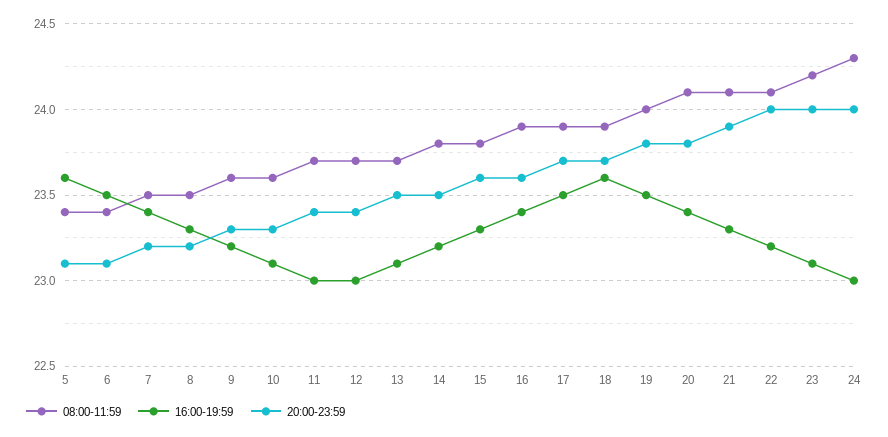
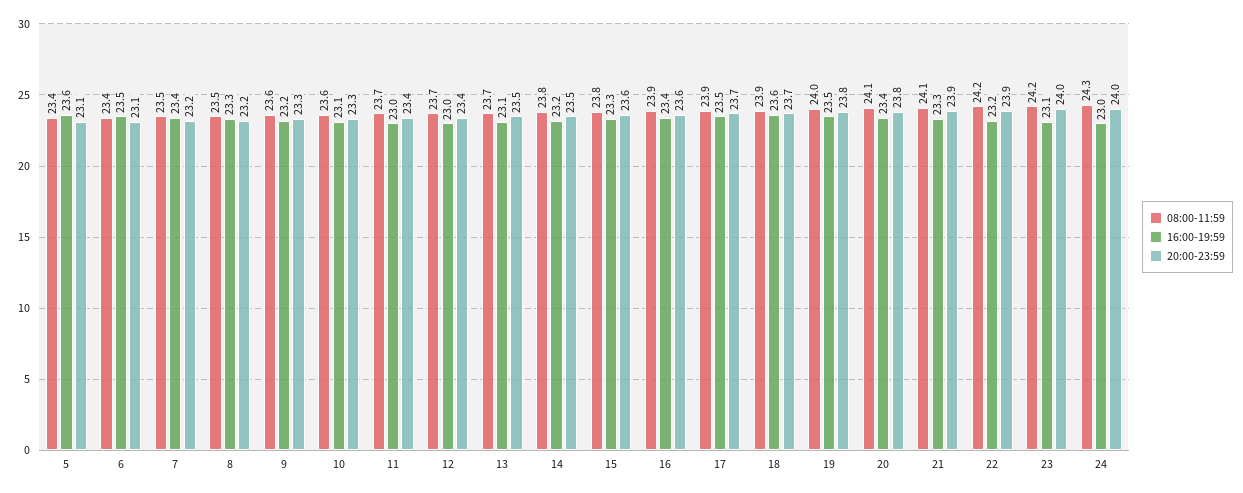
08:00-11:59, 22: 24.1 -> 24.2
20:00-23:59, 22: 24 -> 23.9

